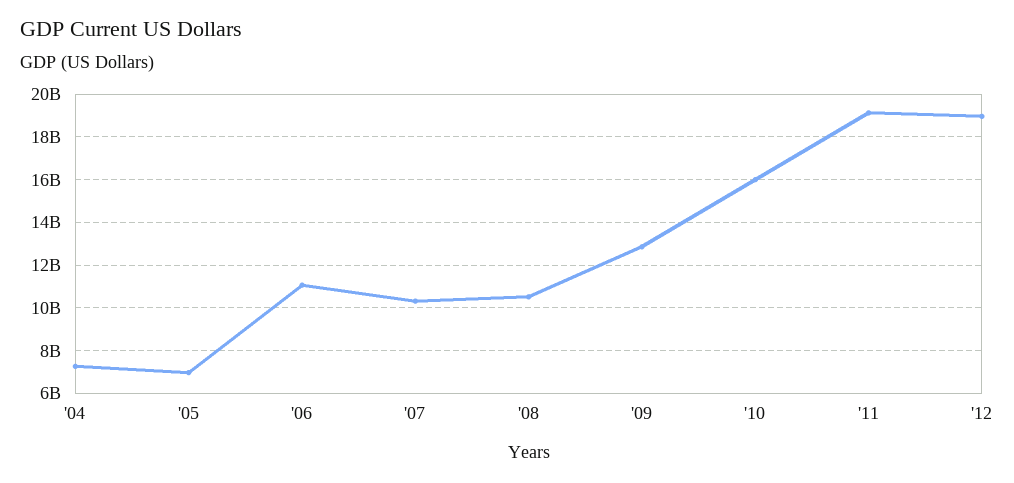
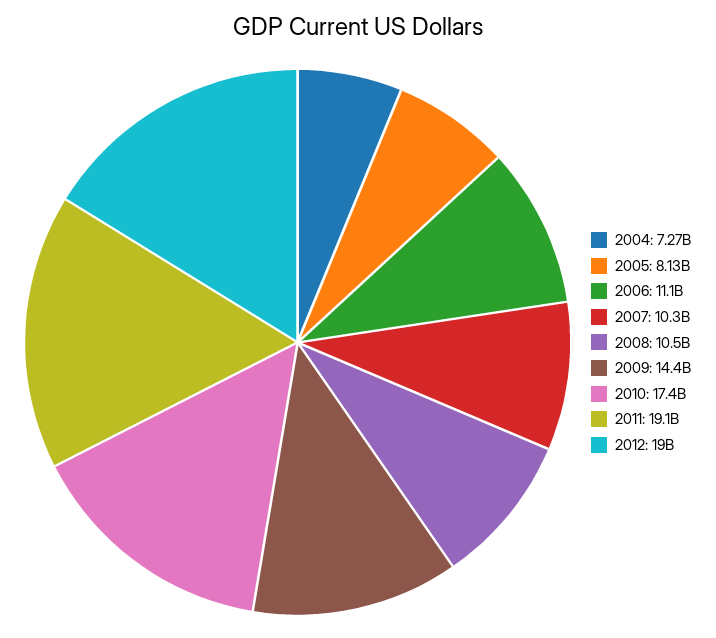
'05: 7000000000 -> 8130000000
'09: 13000000000 -> 14400000000
'10: 16000000000 -> 17400000000

